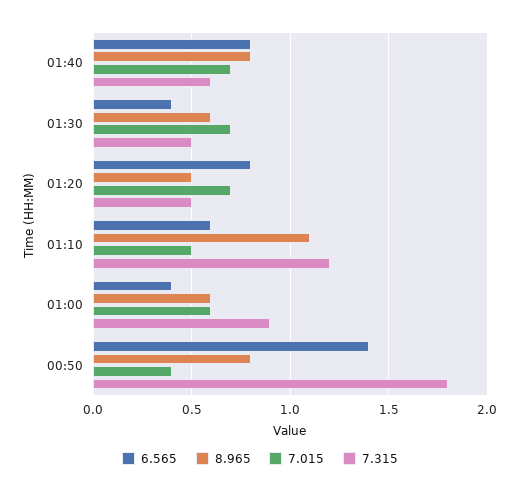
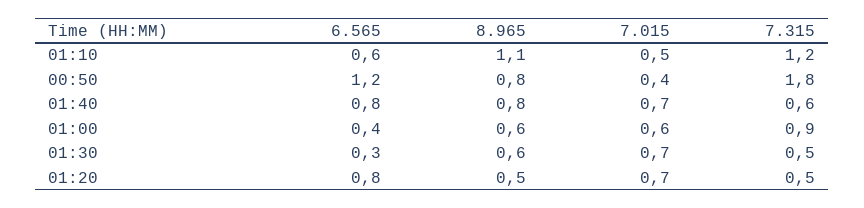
6.565, 01:30: 0.4 -> 0.3
6.565, 00:50: 1.4 -> 1.2

